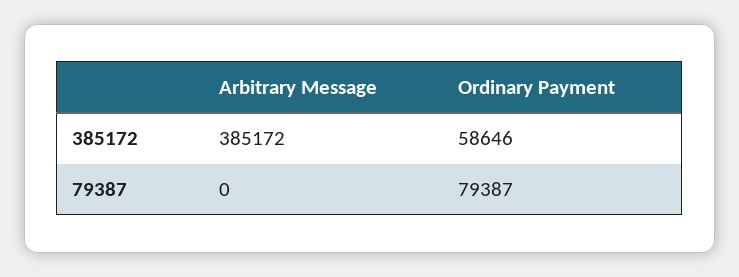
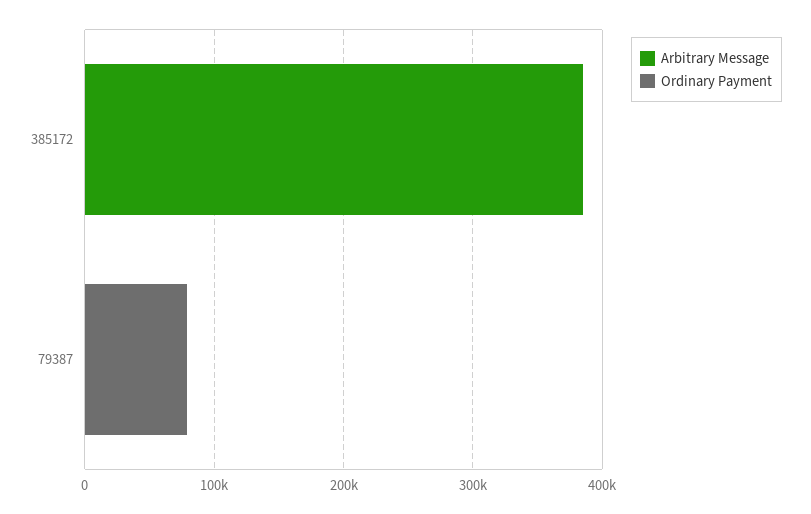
Ordinary Payment, 385172: 58646 -> 0

